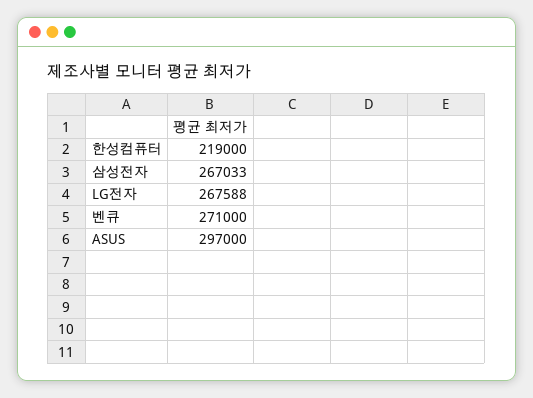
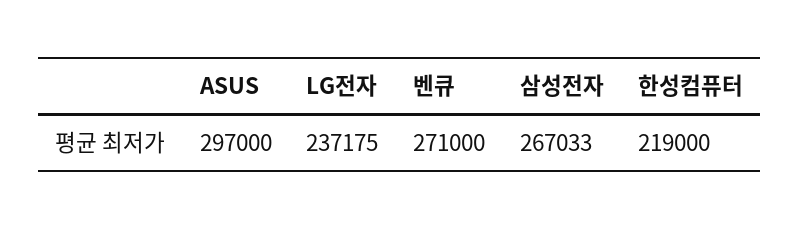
LG전자: 267588 -> 237175

